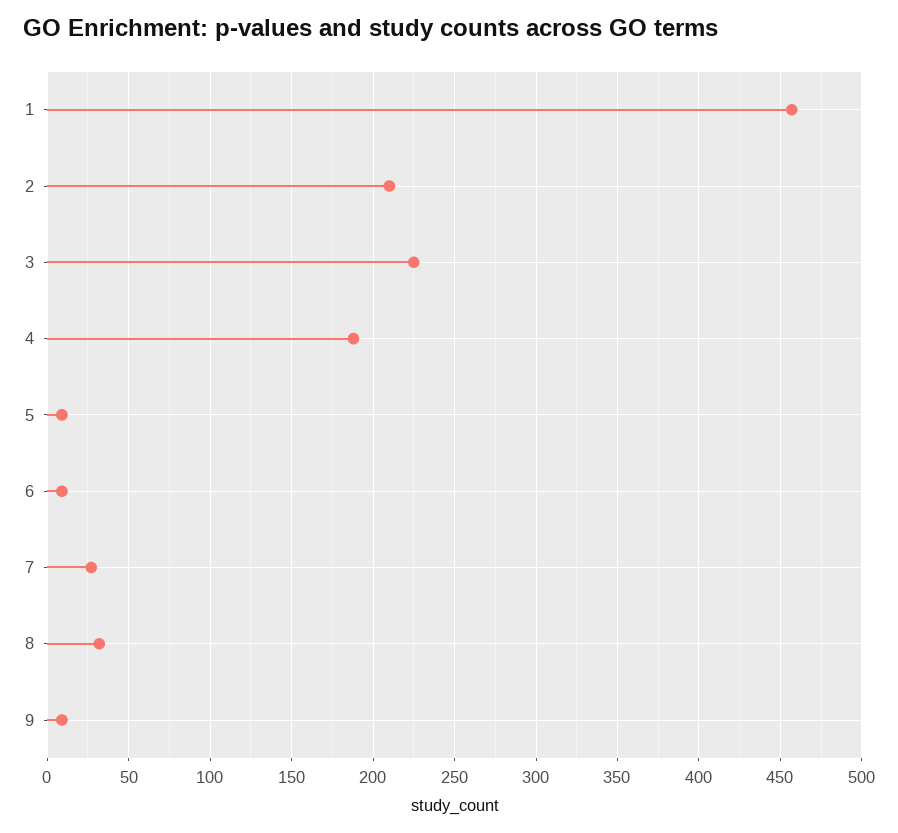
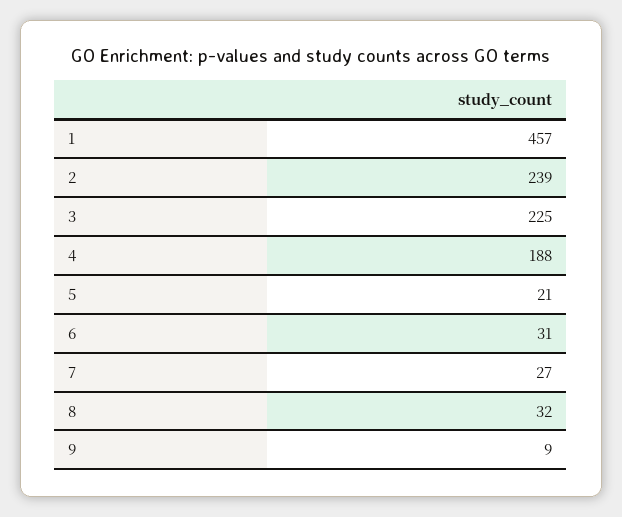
2: 210 -> 239
5: 10 -> 21
6: 10 -> 31

